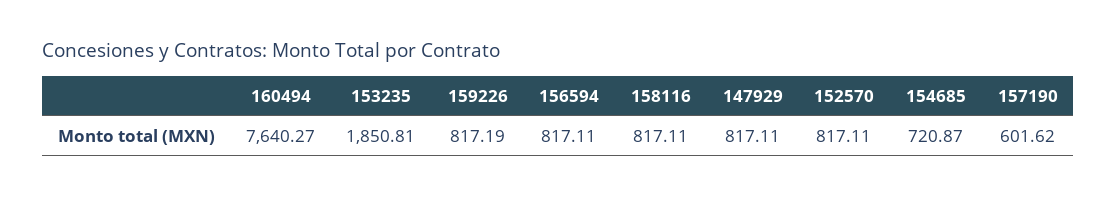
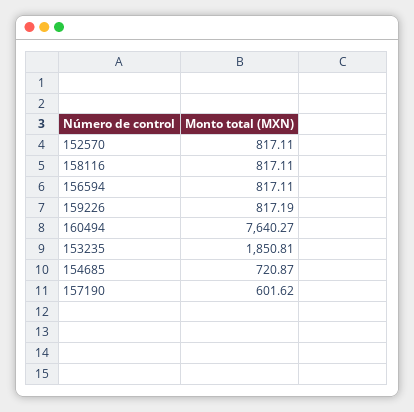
147929: 817.11 -> none

